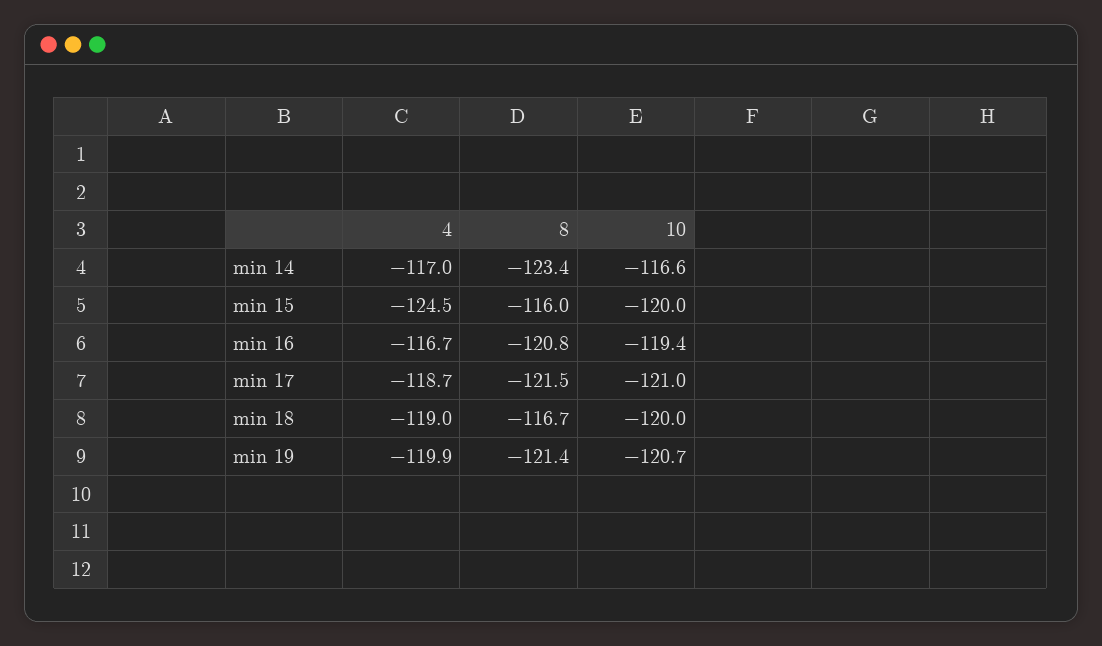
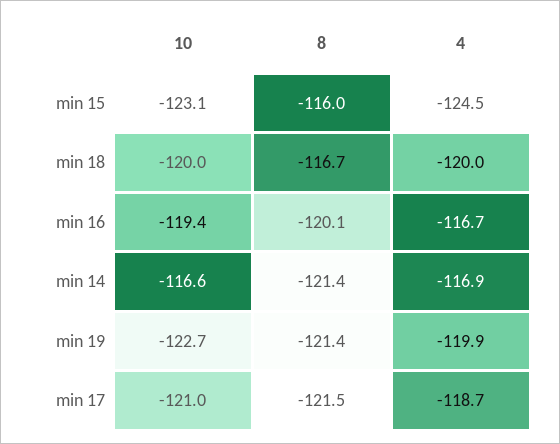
4, min 14: -117 -> -116.9
8, min 14: -123.4 -> -121.4
10, min 15: -120 -> -123.1
8, min 16: -120.8 -> -120.1
4, min 18: -119 -> -120
10, min 19: -120.7 -> -122.7

